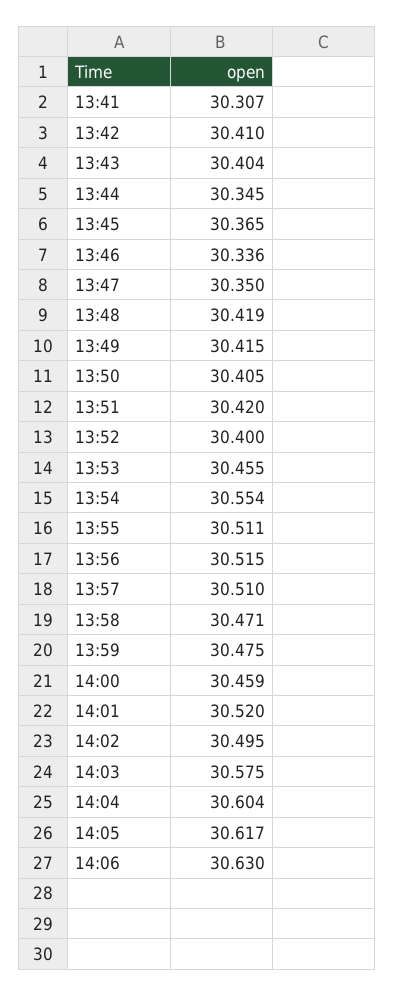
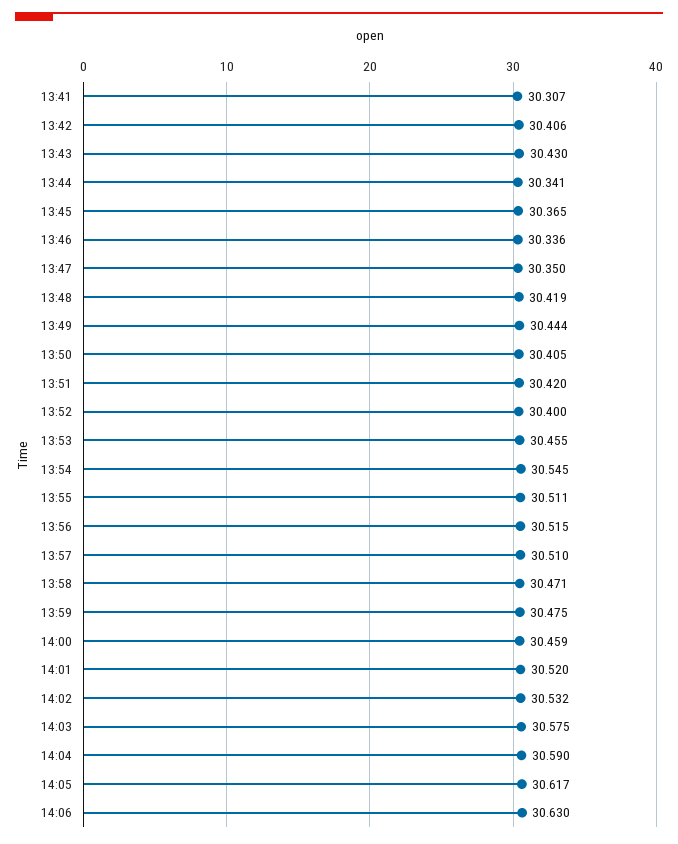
13:42: 30.41 -> 30.406
13:43: 30.404 -> 30.43
13:44: 30.345 -> 30.341
13:49: 30.415 -> 30.444
13:54: 30.554 -> 30.545
14:02: 30.495 -> 30.532
14:04: 30.604 -> 30.59

